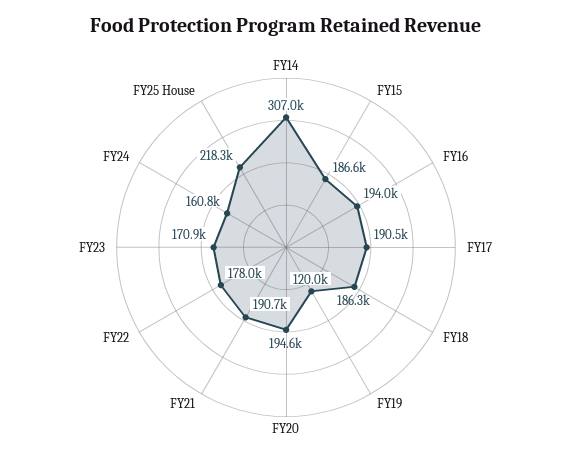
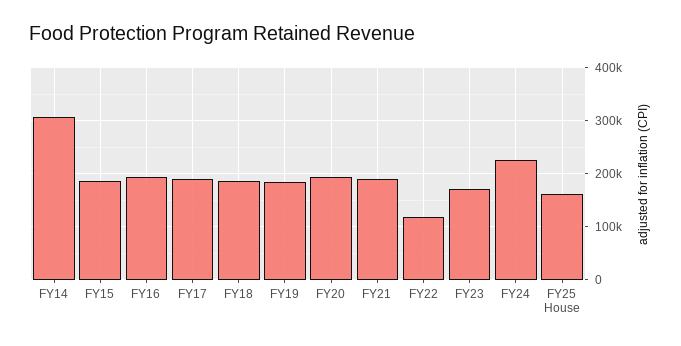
FY19: 120000 -> 180000
FY22: 178000 -> 120000
FY24: 160800 -> 220000
FY25 House: 218300 -> 160000

